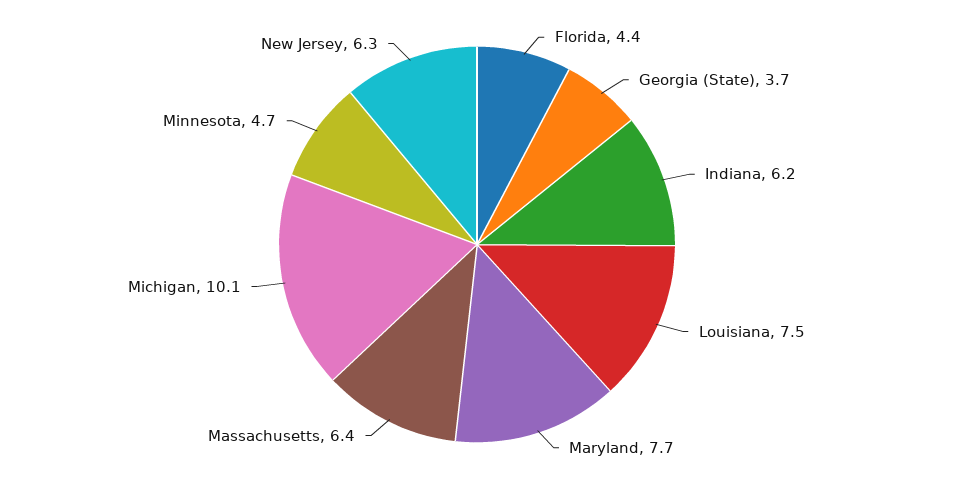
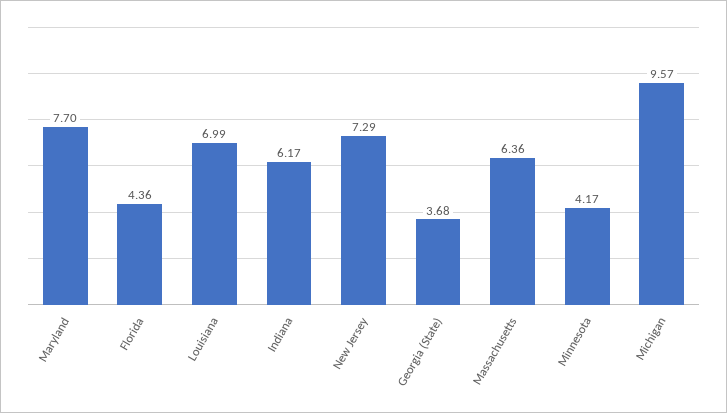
Louisiana: 7.5 -> 6.99
Michigan: 10.1 -> 9.57
Minnesota: 4.7 -> 4.17
New Jersey: 6.3 -> 7.29

